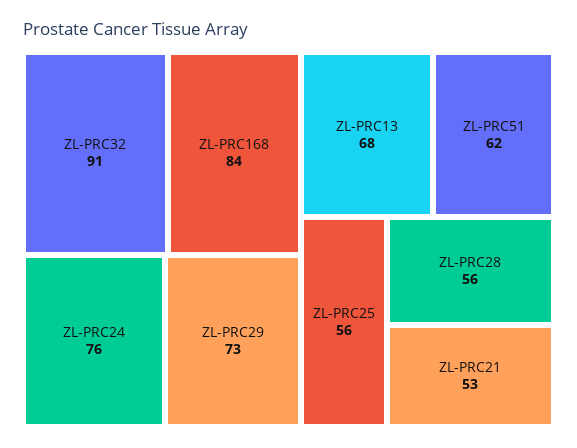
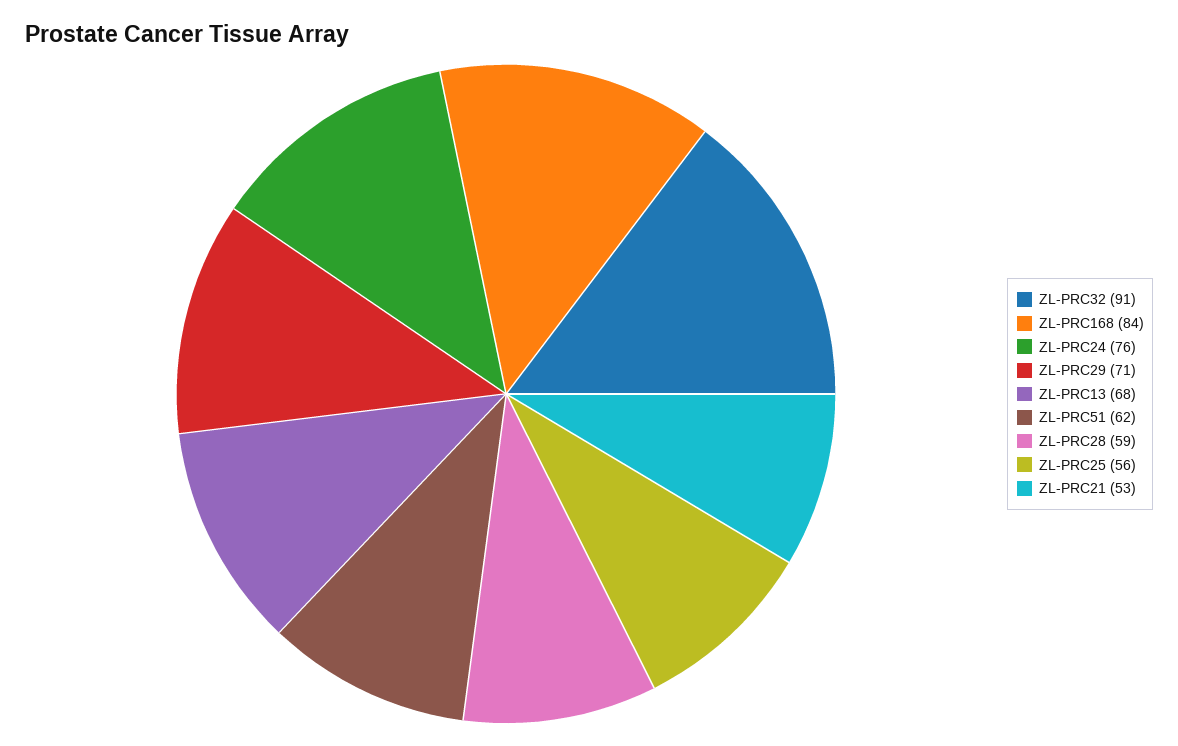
ZL-PRC29: 73 -> 71
ZL-PRC28: 56 -> 59

